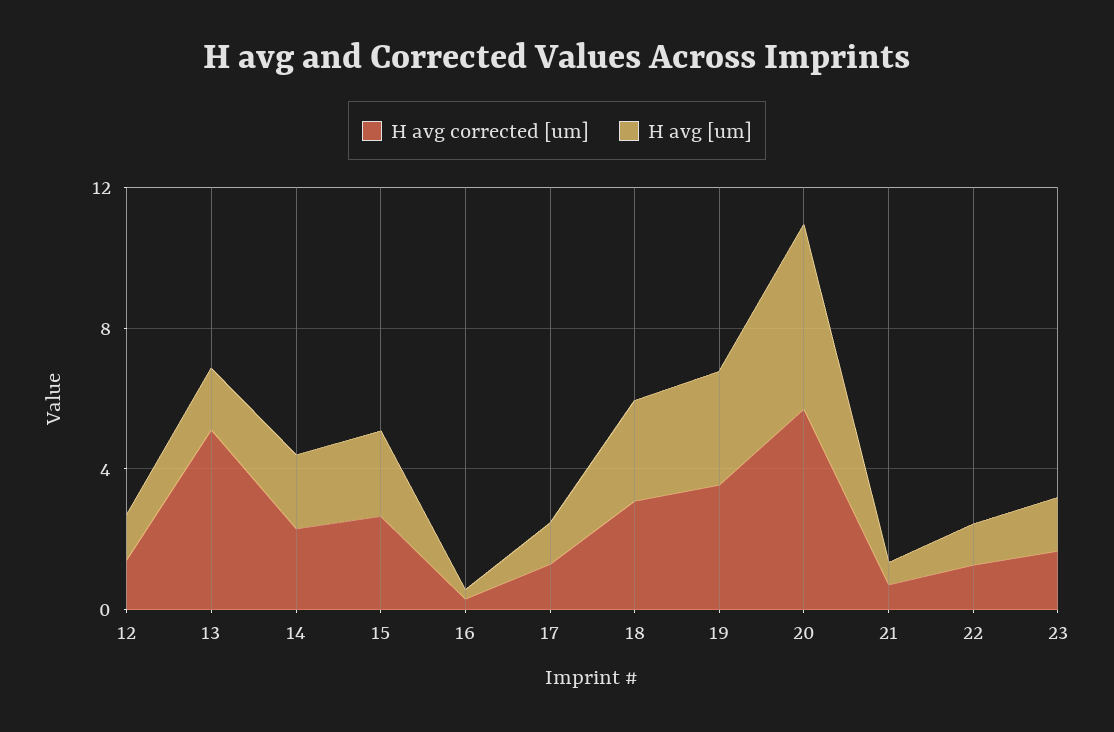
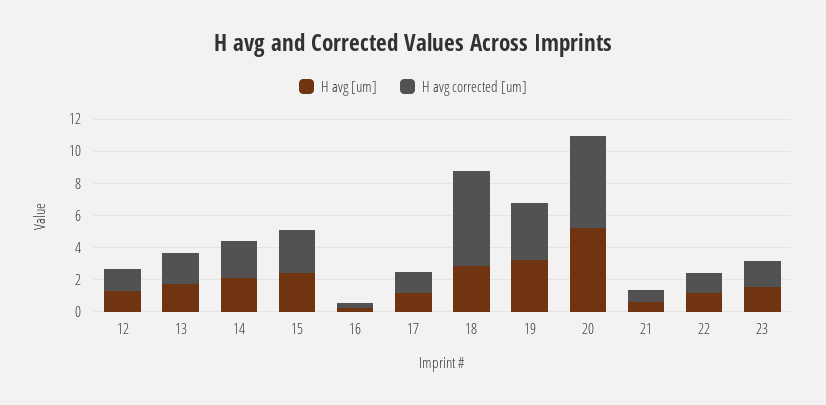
H avg corrected [um], 13: 5 -> 2
H avg corrected [um], 18: 3 -> 6

